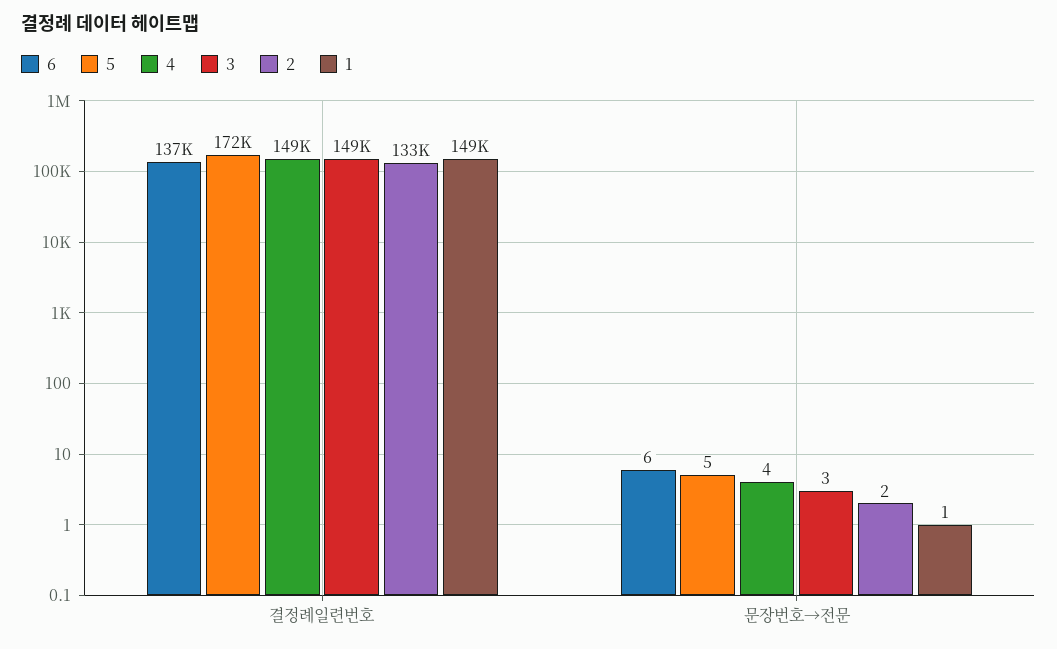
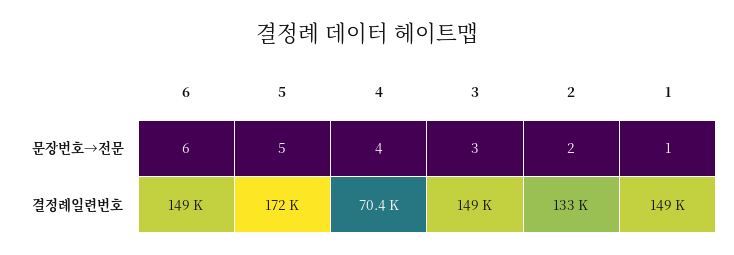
6, 결정례일련번호: 137000 -> 149000
4, 결정례일련번호: 149000 -> 70400

